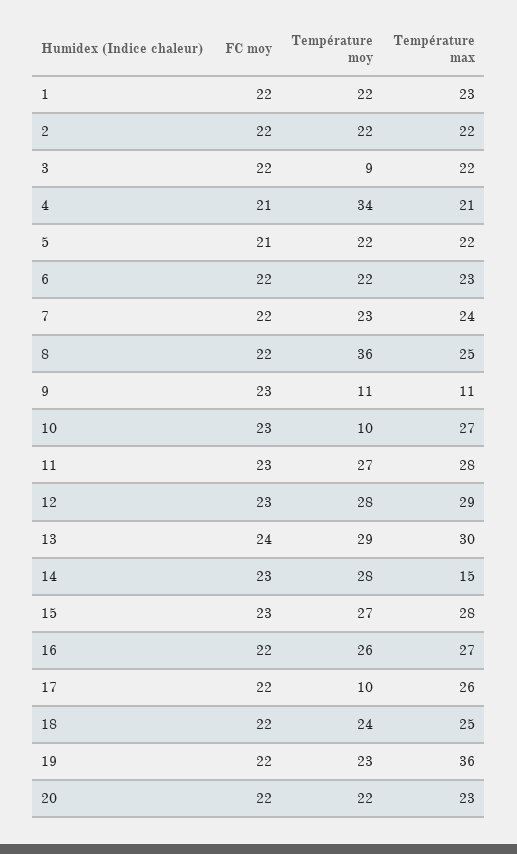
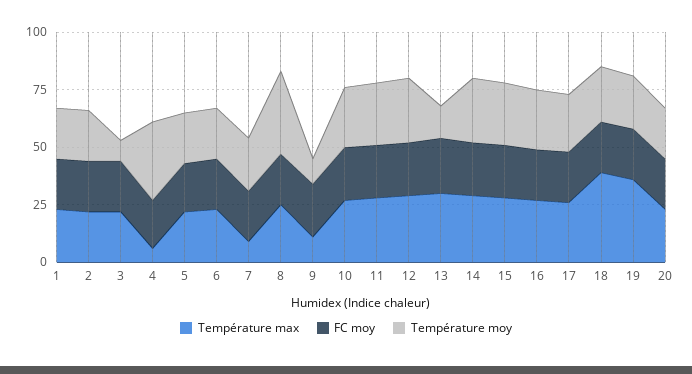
Température max, 4: 21 -> 5
Température max, 7: 24 -> 10
Température moy, 10: 10 -> 25
Température moy, 13: 29 -> 15
Température max, 14: 15 -> 30
Température moy, 17: 10 -> 25
Température max, 18: 25 -> 40

